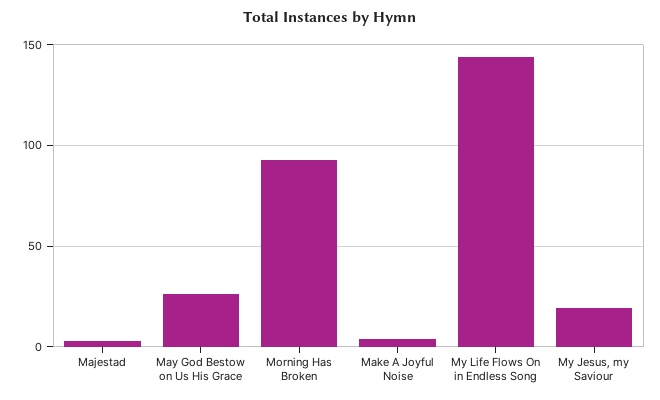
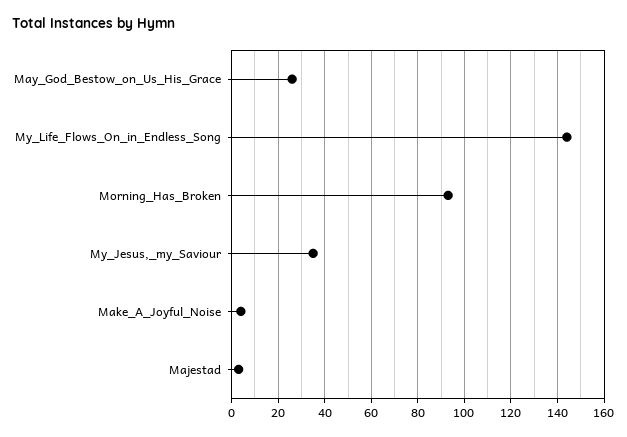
My Jesus, my Saviour: 20 -> 35

